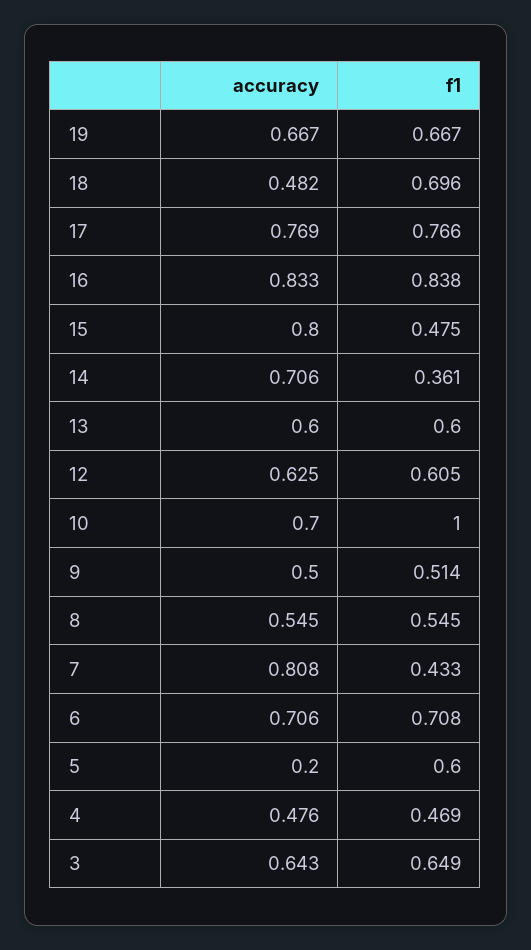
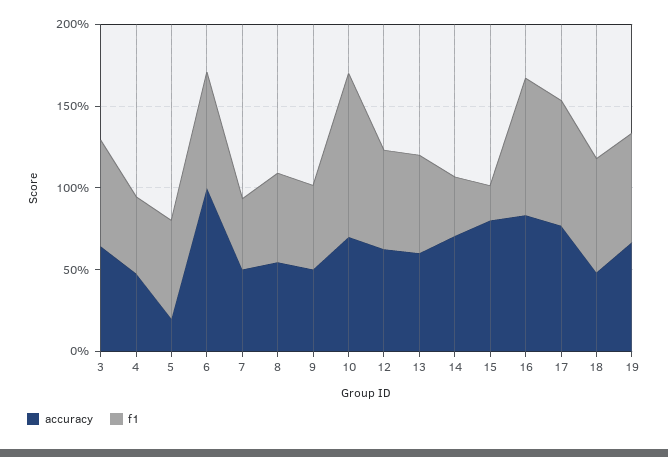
f1, 15: 0.475 -> 0.2
accuracy, 7: 0.808 -> 0.5
accuracy, 6: 0.706 -> 1

